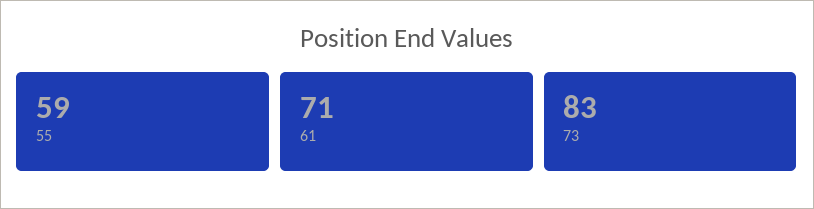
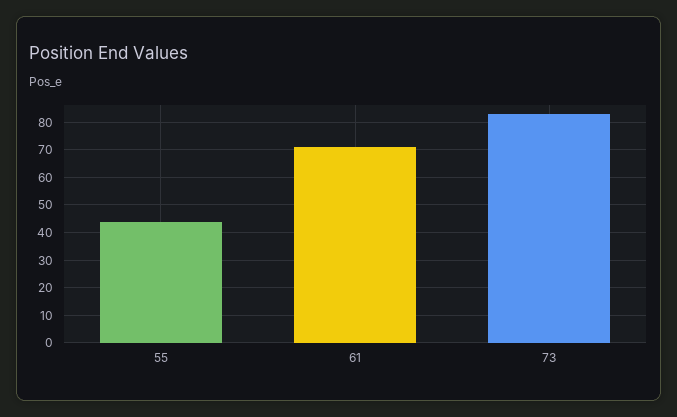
55: 59 -> 45

